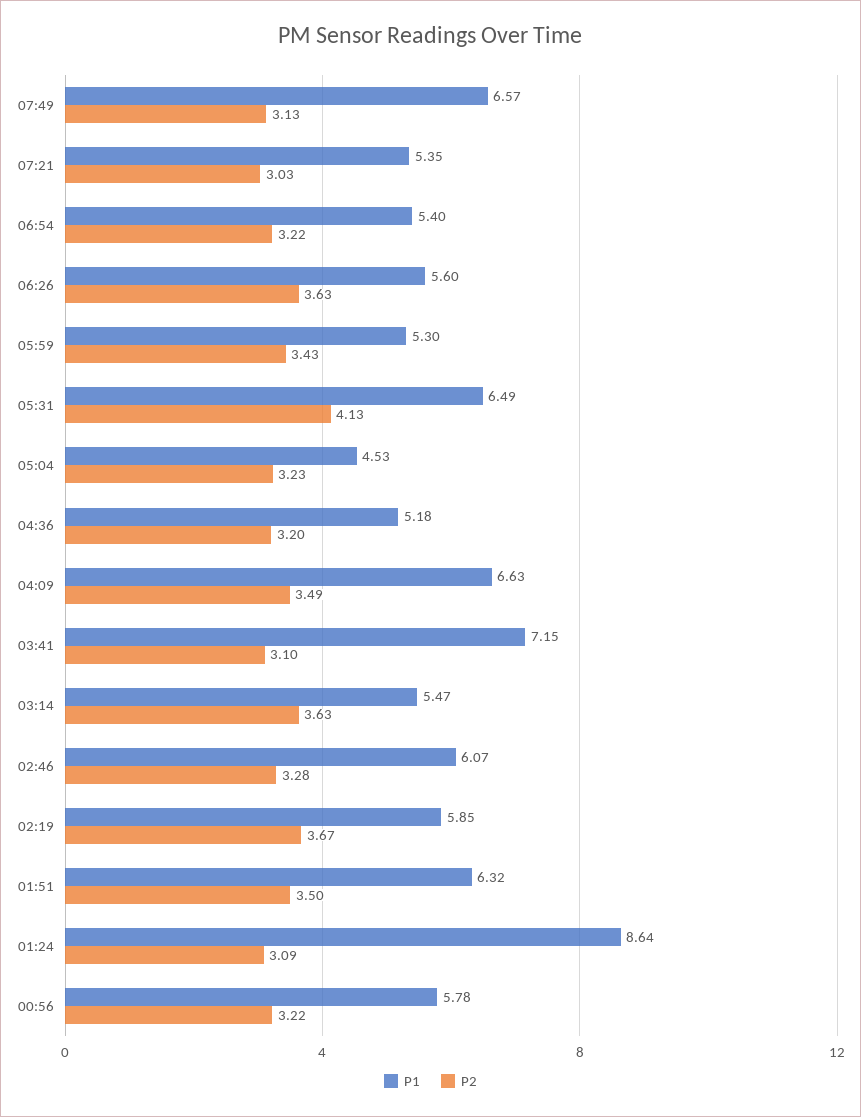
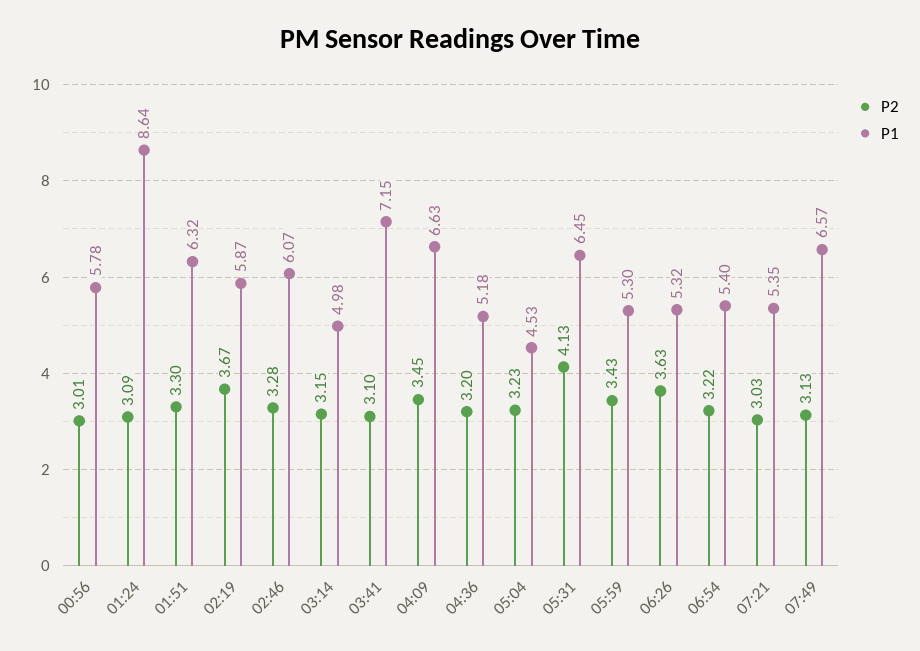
P1, 06:26: 5.6 -> 5.32
P1, 05:31: 6.49 -> 6.45
P2, 04:09: 3.49 -> 3.45
P1, 03:14: 5.47 -> 4.98
P2, 03:14: 3.63 -> 3.15
P1, 02:19: 5.85 -> 5.87
P2, 01:51: 3.5 -> 3.3
P2, 00:56: 3.22 -> 3.01

